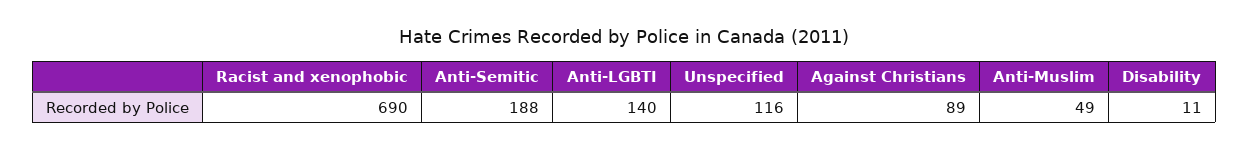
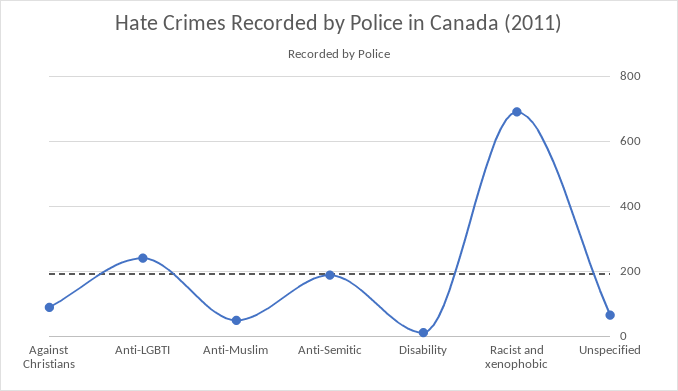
Anti-LGBTI: 140 -> 240
Unspecified: 116 -> 60

